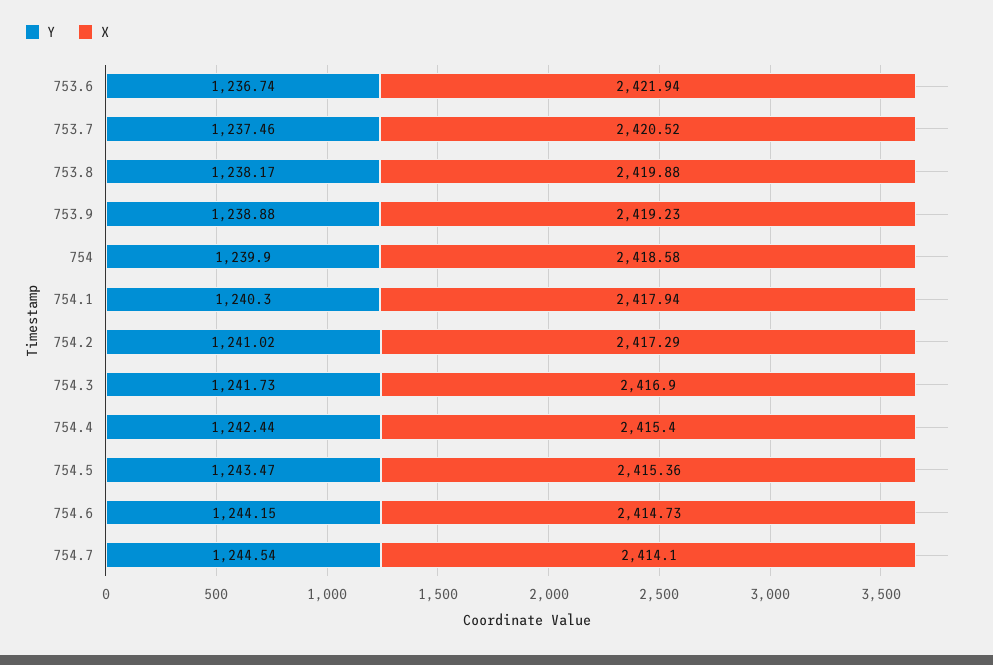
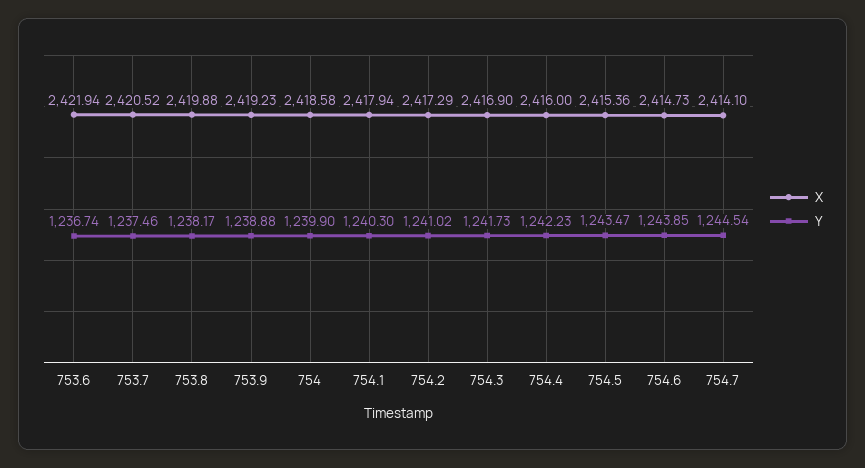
Y, 754.4: 1242.44 -> 1242.23
X, 754.4: 2415.4 -> 2416
Y, 754.6: 1244.15 -> 1243.85

